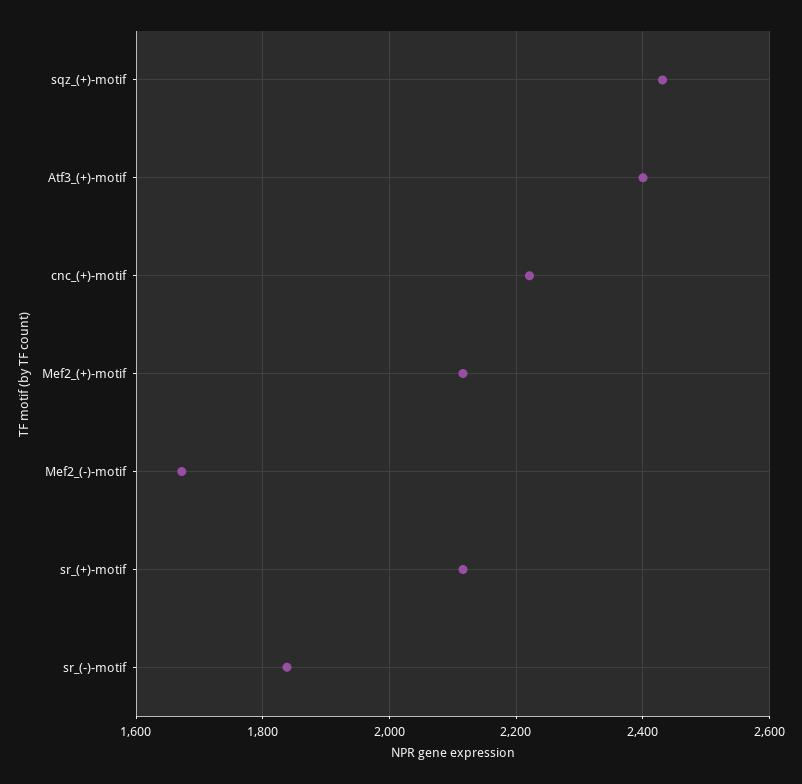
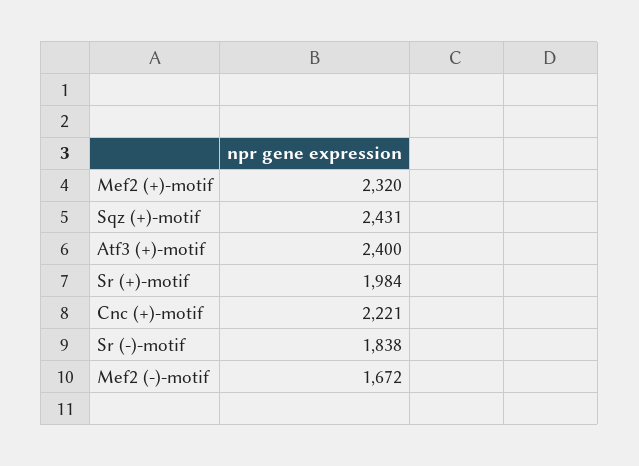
Mef2_(+)-motif: 2120 -> 2320
sr_(+)-motif: 2120 -> 1984

